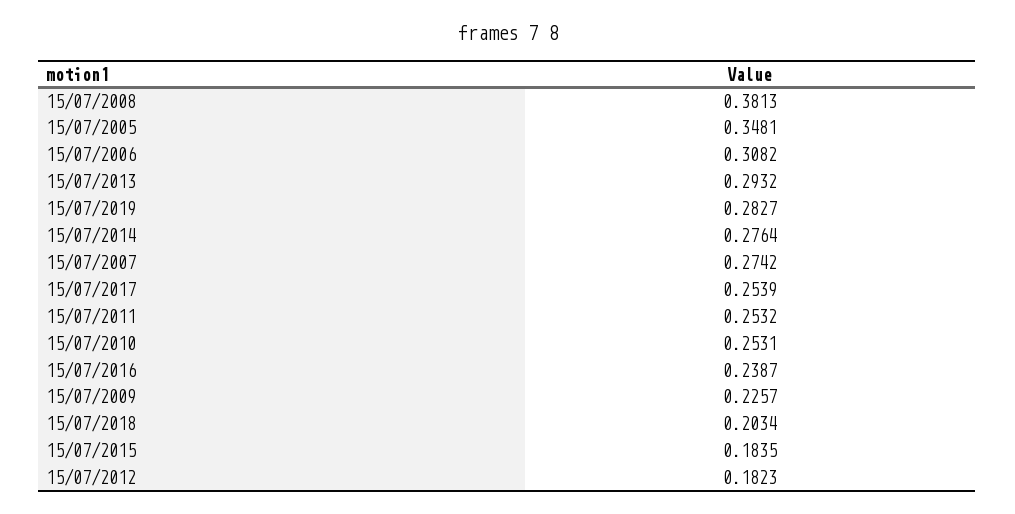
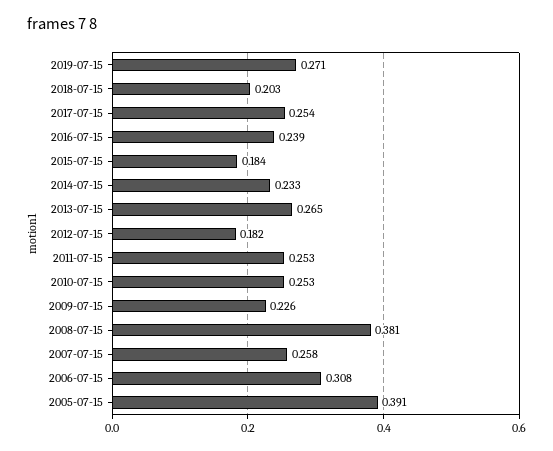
15/07/2005: 0.3481 -> 0.391
15/07/2013: 0.2932 -> 0.265
15/07/2019: 0.2827 -> 0.271
15/07/2014: 0.2764 -> 0.233
15/07/2007: 0.2742 -> 0.258

